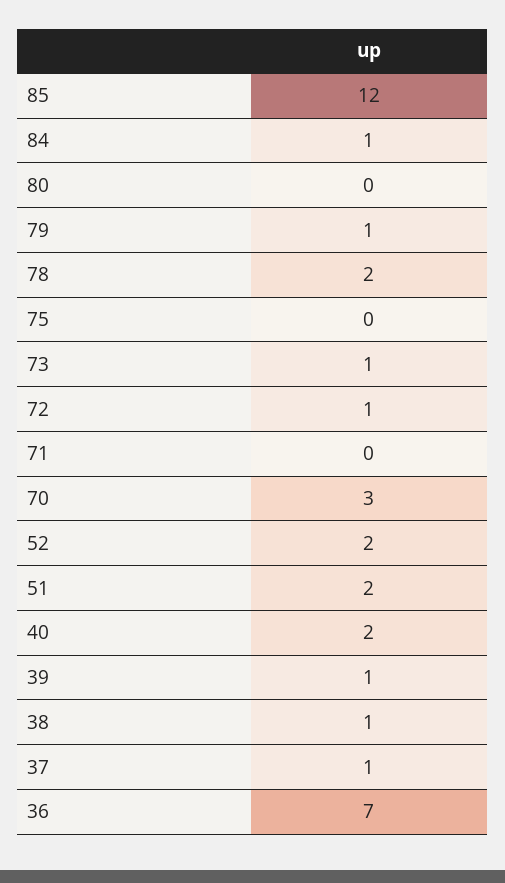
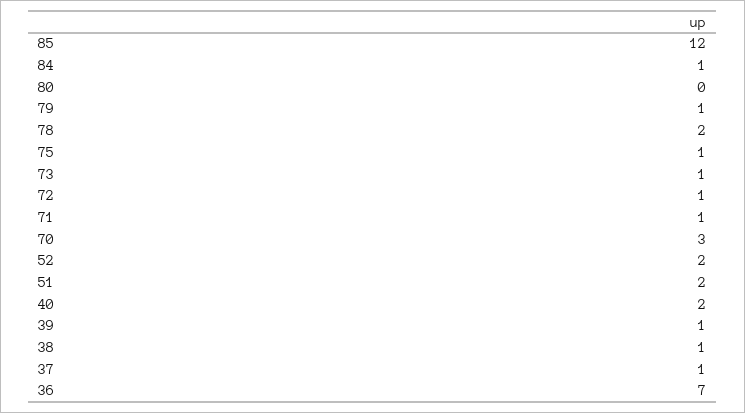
75: 0 -> 1
71: 0 -> 1

